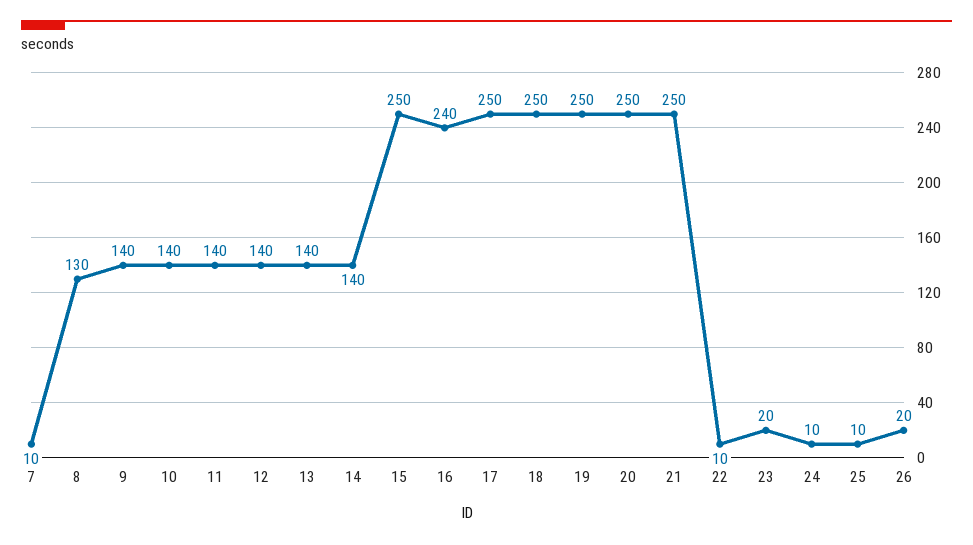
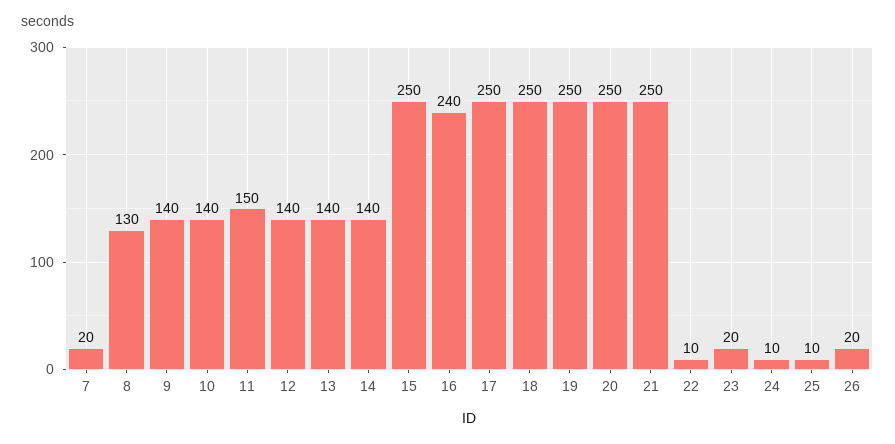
7: 10 -> 20
11: 140 -> 150

